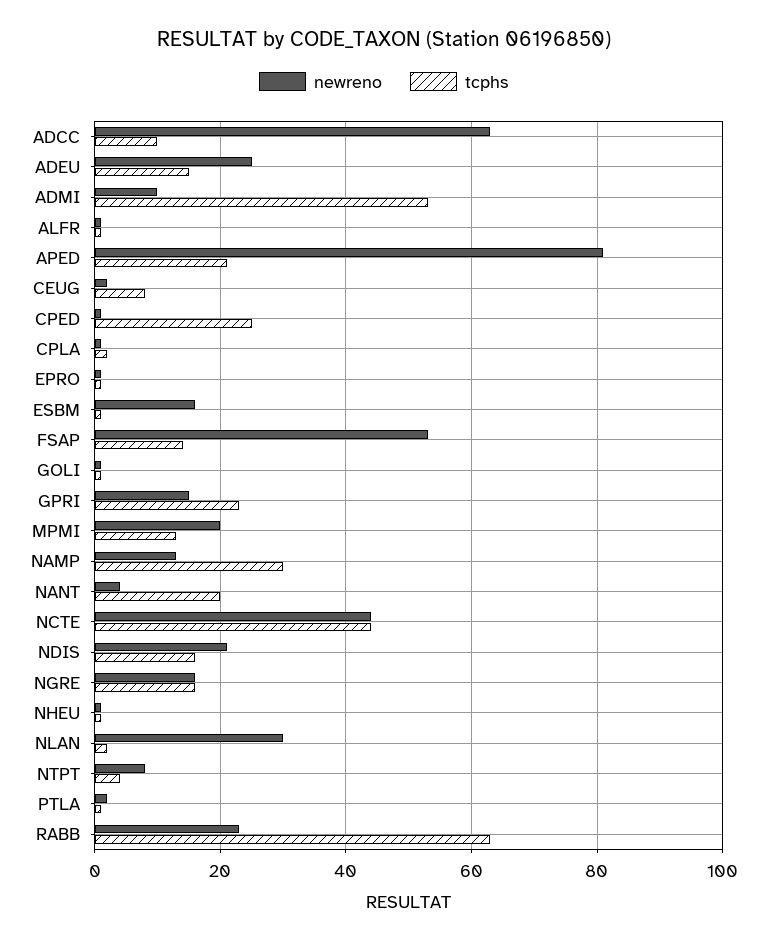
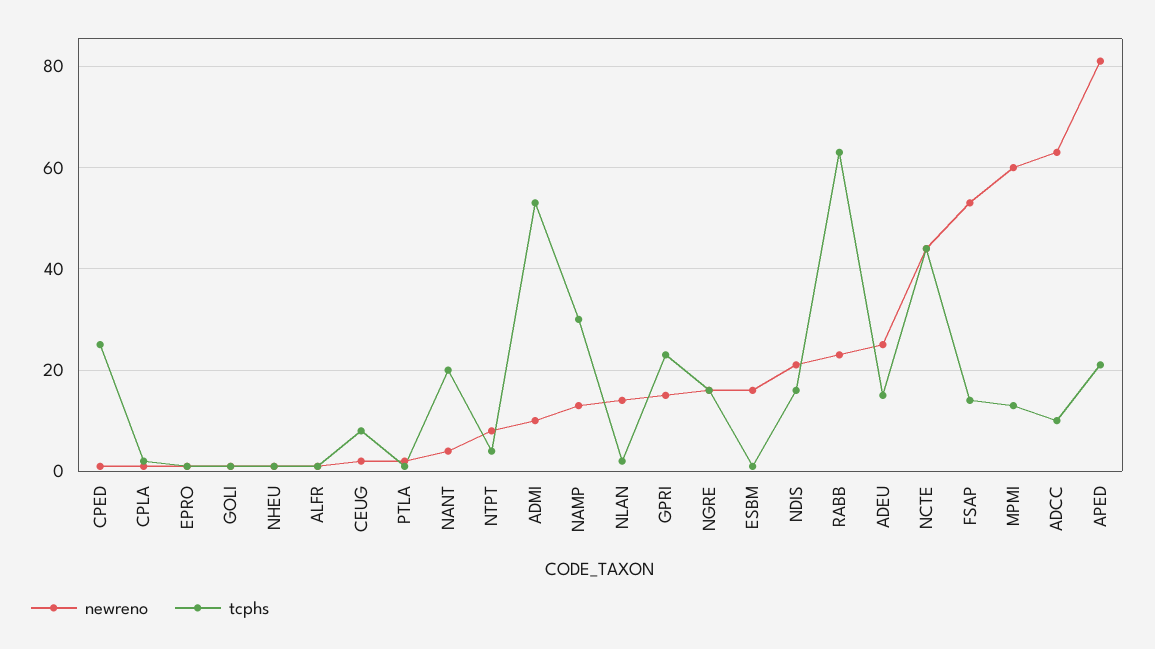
newreno, MPMI: 20 -> 60
newreno, NLAN: 30 -> 15

